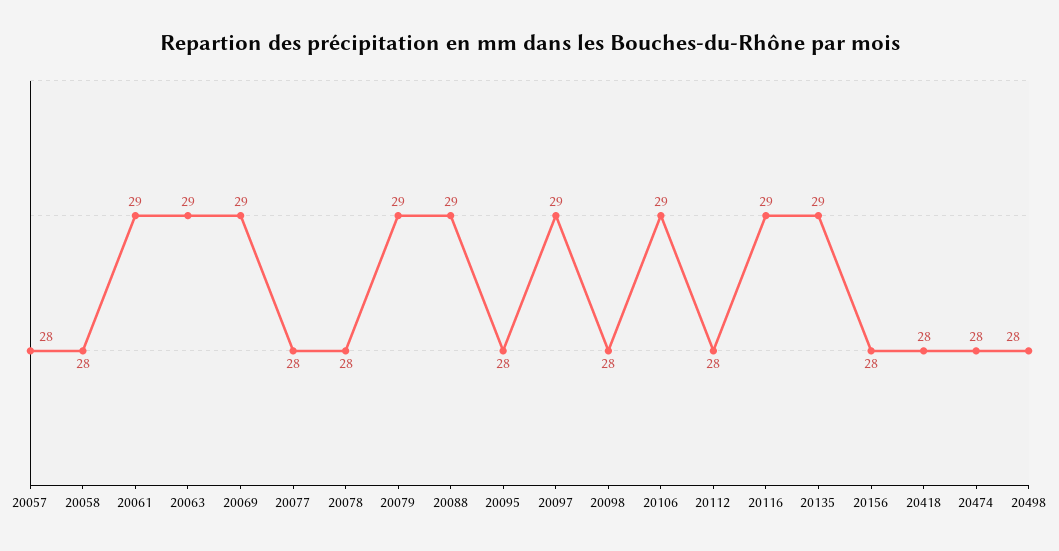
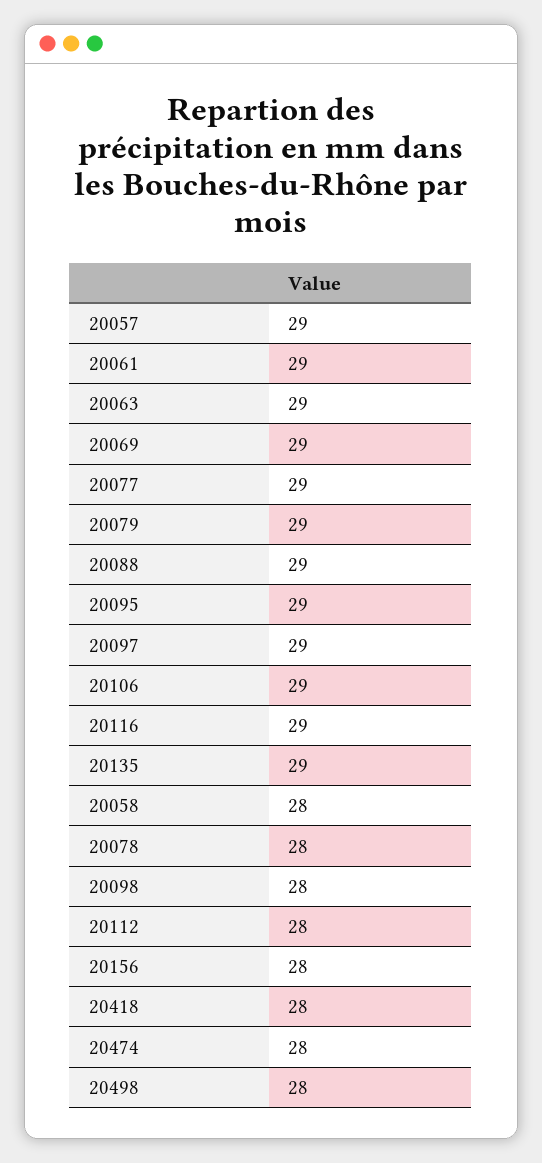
20057: 28 -> 29
20077: 28 -> 29
20095: 28 -> 29

